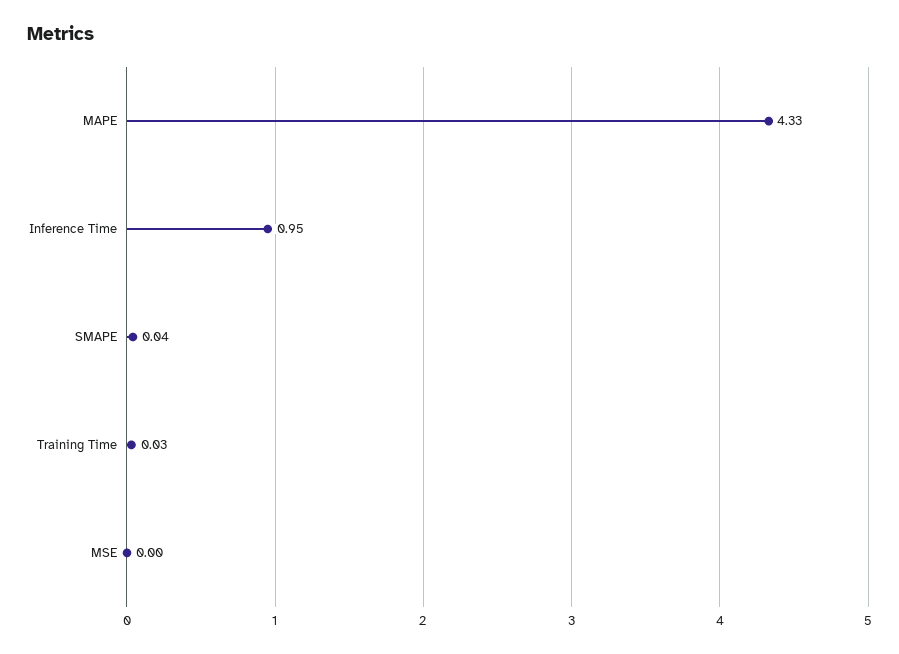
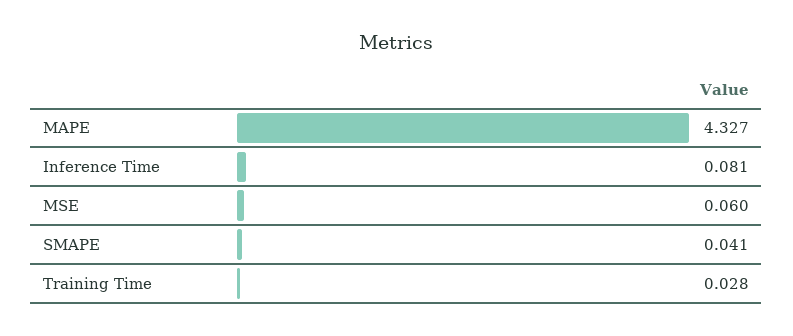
Inference Time: 0.95 -> 0.081
MSE: 0 -> 0.06

